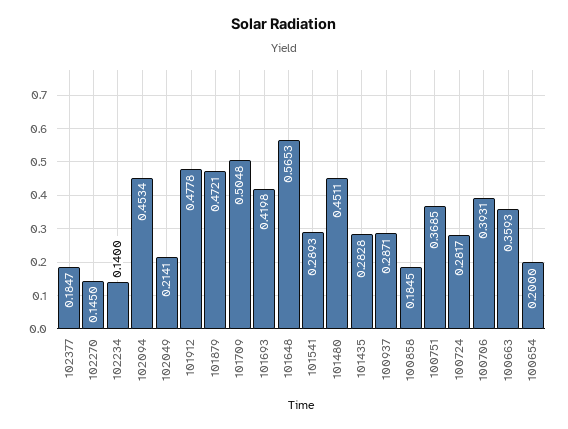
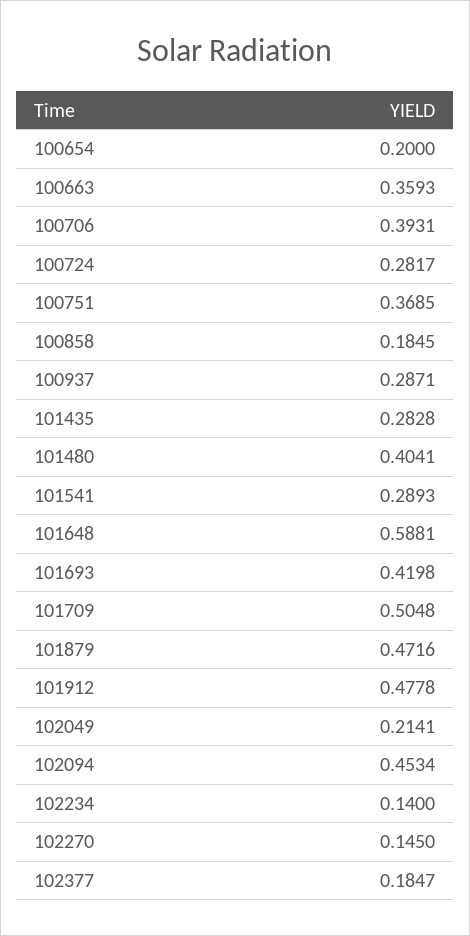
101879: 0.4721 -> 0.4716
101648: 0.5653 -> 0.5881
101480: 0.4511 -> 0.4041

